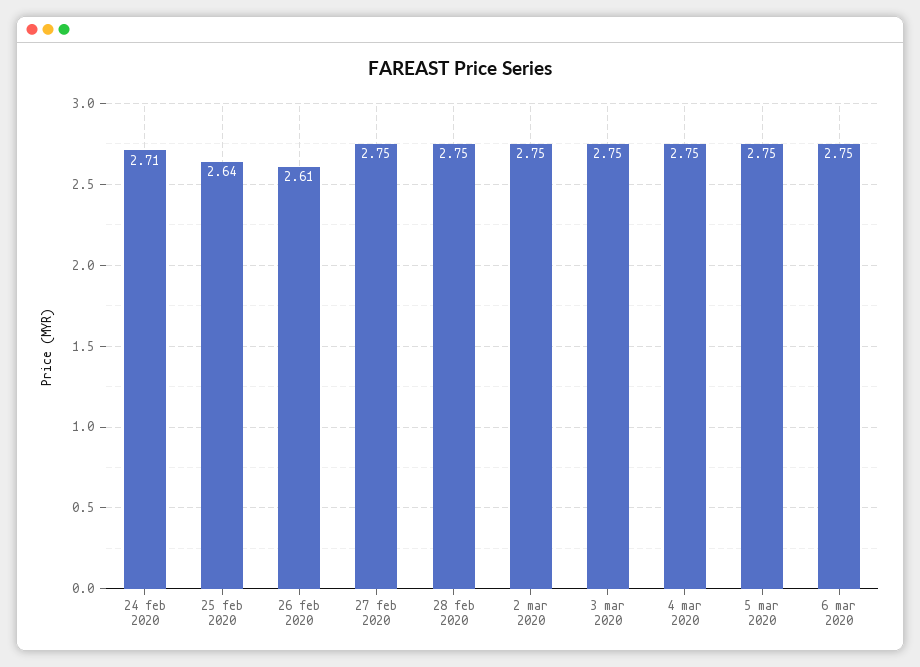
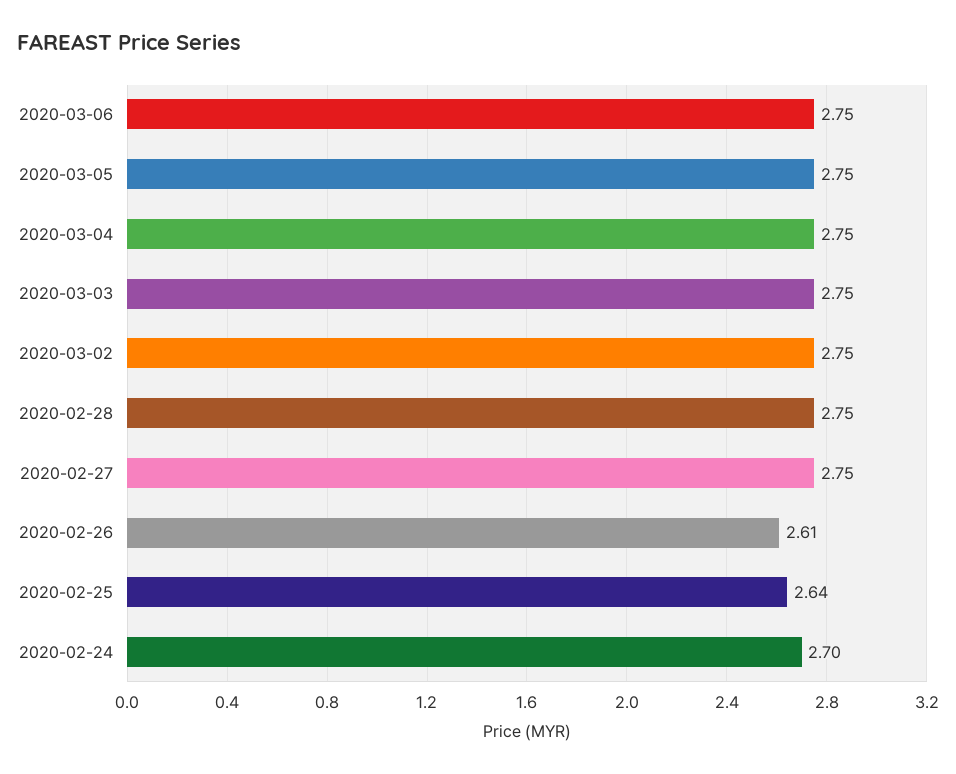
24 feb 2020: 2.71 -> 2.7

